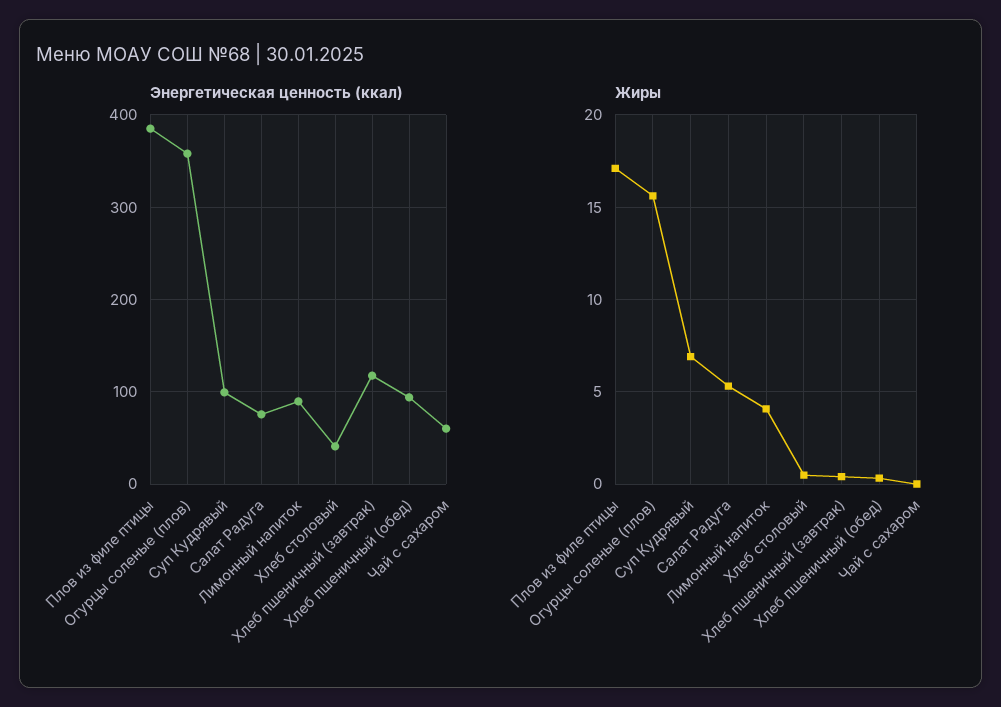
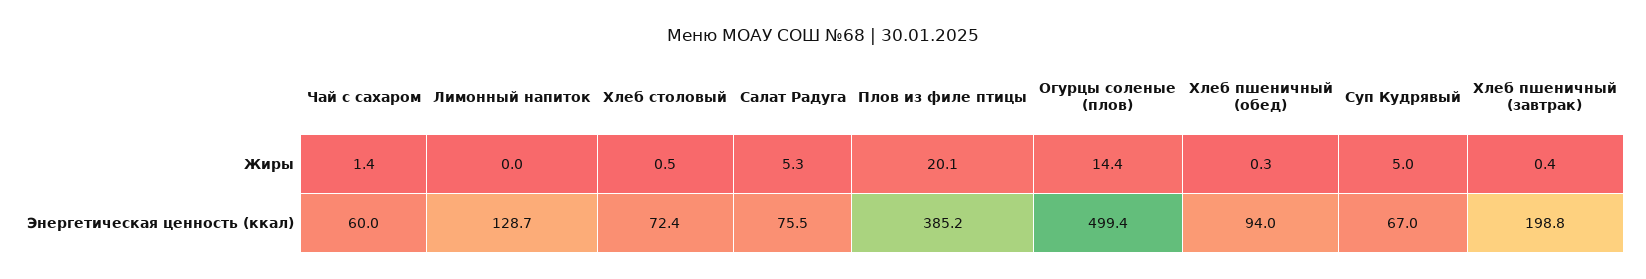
Энергетическая ценность (ккал), Огурцы соленые (плов): 360 -> 499.4
Энергетическая ценность (ккал), Суп Кудрявый: 100 -> 67
Энергетическая ценность (ккал), Лимонный напиток: 90 -> 128.7
Энергетическая ценность (ккал), Хлеб столовый: 40 -> 72.4
Энергетическая ценность (ккал), Хлеб пшеничный (завтрак): 120 -> 198.8
Жиры, Плов из филе птицы: 17 -> 20.1
Жиры, Огурцы соленые (плов): 15.5 -> 14.4
Жиры, Суп Кудрявый: 7 -> 5
Жиры, Лимонный напиток: 4 -> 0
Жиры, Чай с сахаром: 0 -> 1.4

